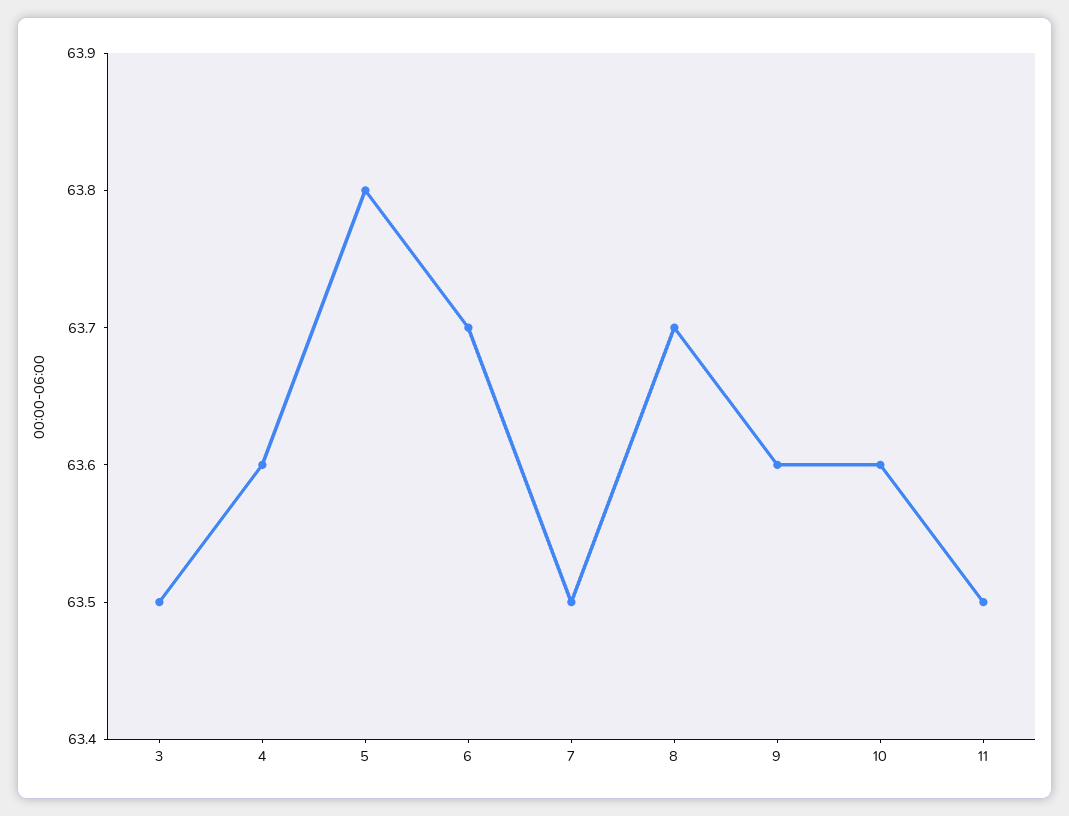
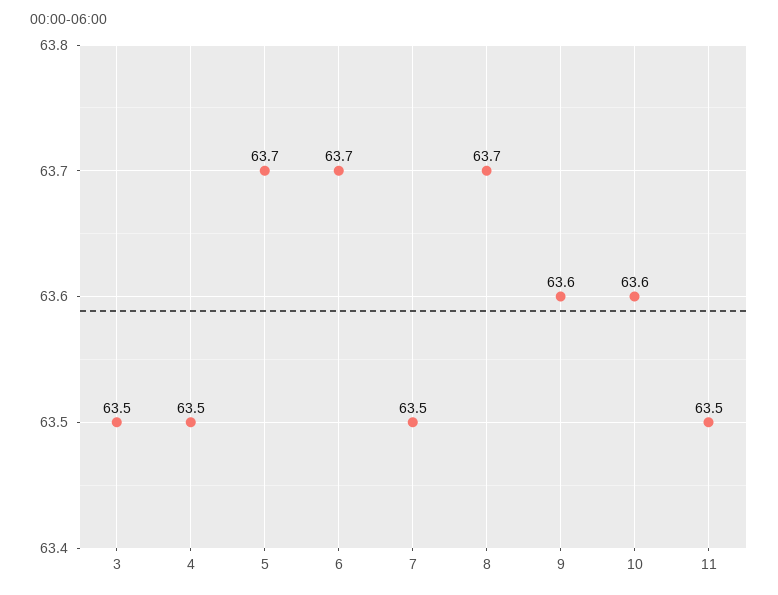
4: 63.6 -> 63.5
5: 63.8 -> 63.7

